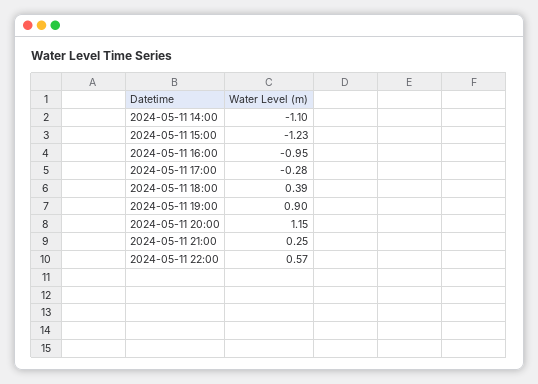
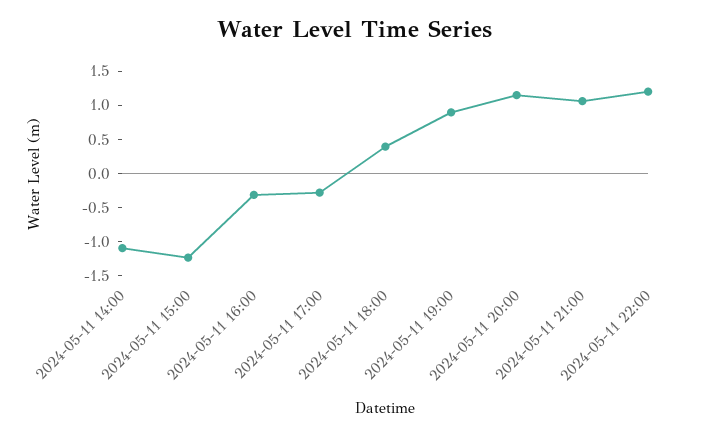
2024-05-11 16:00: -0.95 -> -0.25
2024-05-11 21:00: 0.25 -> 1
2024-05-11 22:00: 0.57 -> 1.25

